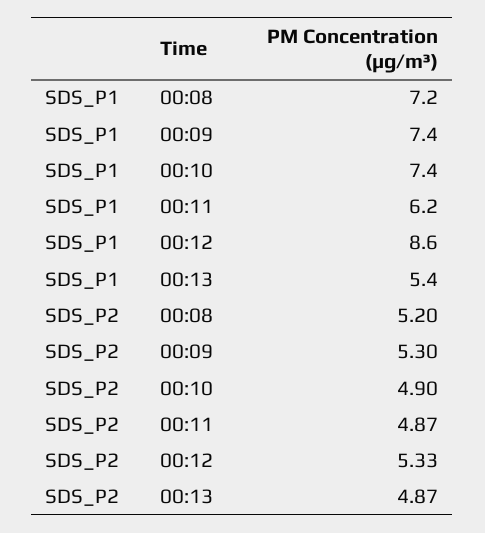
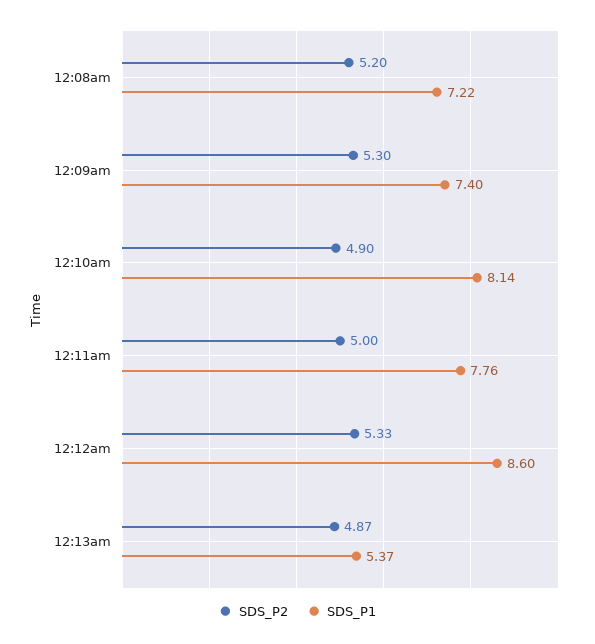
SDS_P1, 00:10: 7.4 -> 8.14
SDS_P1, 00:11: 6.2 -> 7.76
SDS_P2, 00:11: 4.87 -> 5

